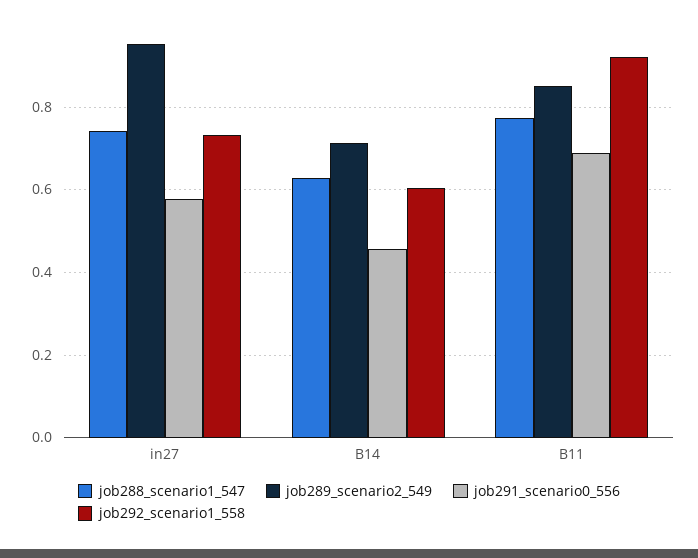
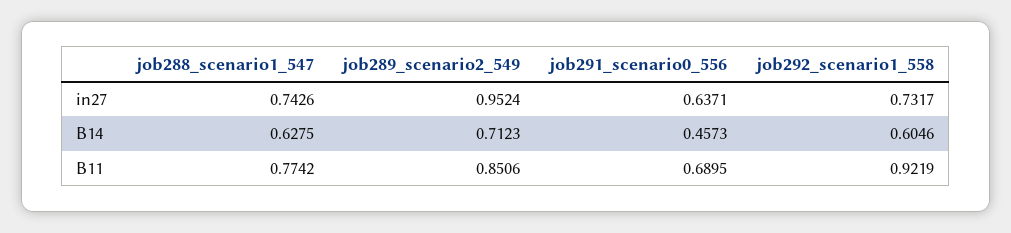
job291_scenario0_556, in27: 0.58 -> 0.6371

